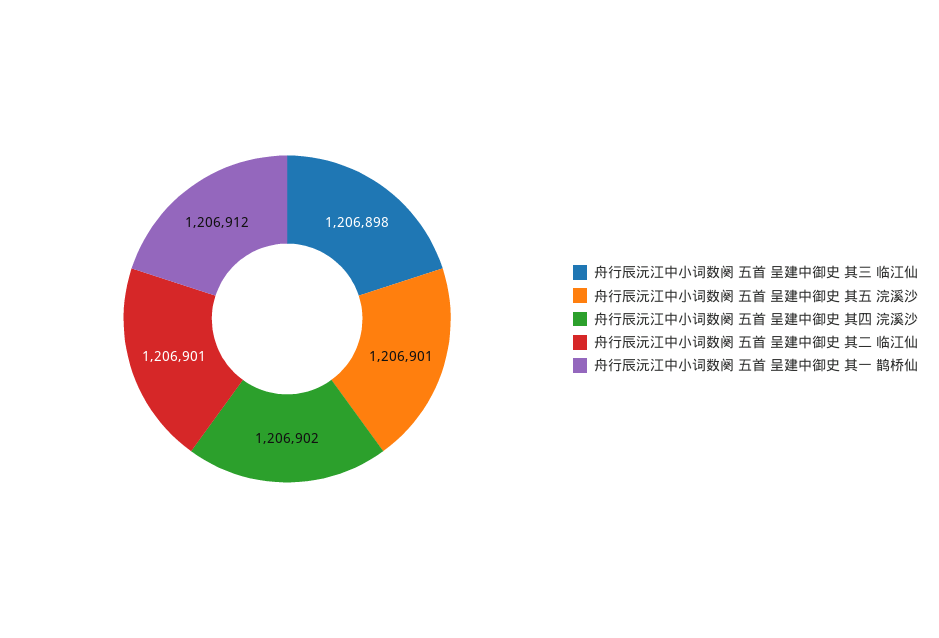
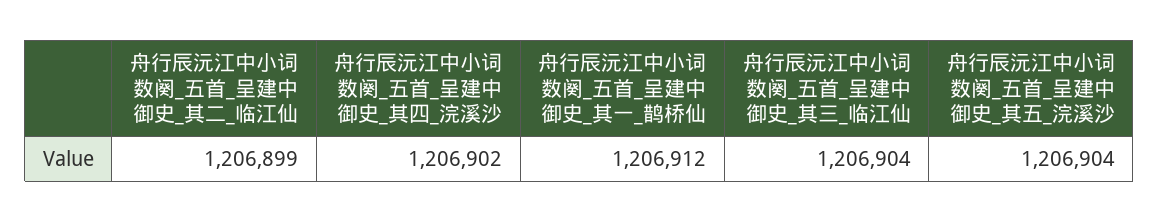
舟行辰沅江中小词数阕 五首 呈建中御史 其三 临江仙: 1206898 -> 1206904
舟行辰沅江中小词数阕 五首 呈建中御史 其五 浣溪沙: 1206901 -> 1206904
舟行辰沅江中小词数阕 五首 呈建中御史 其二 临江仙: 1206901 -> 1206899

